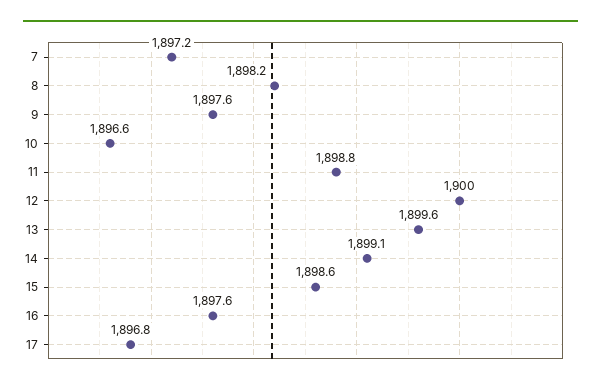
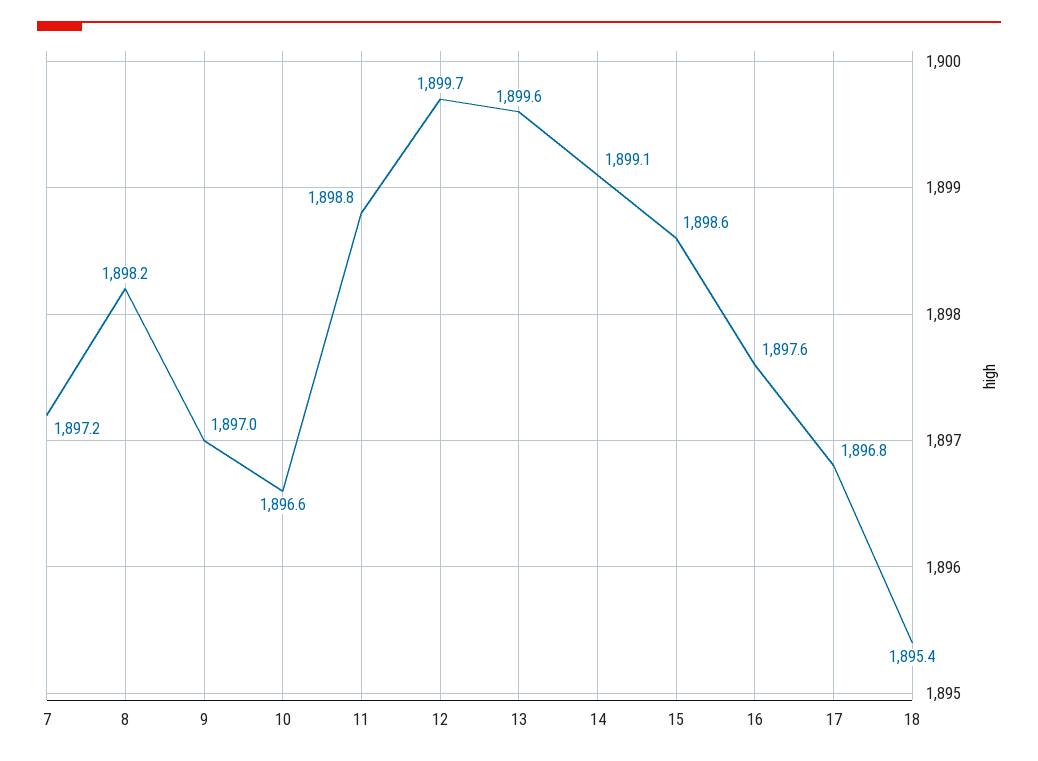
9: 1897.6 -> 1897
12: 1900 -> 1899.7
18: none -> 1895.4

